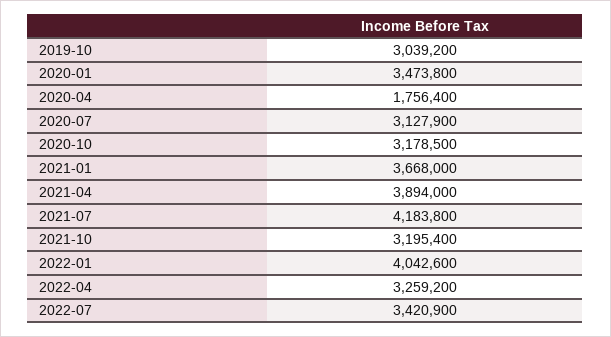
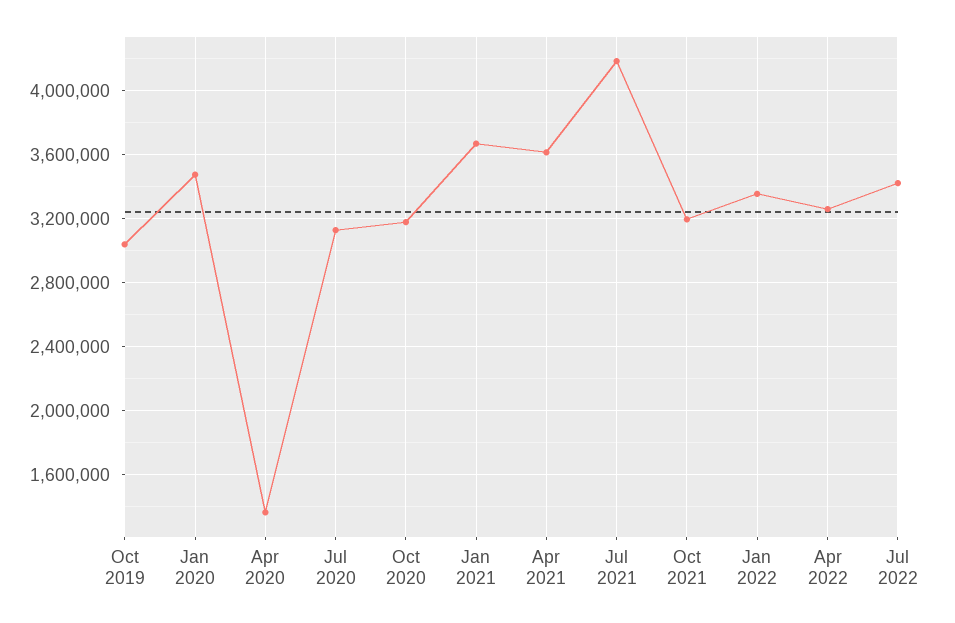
2020-04: 1756400 -> 1350000
2021-04: 3894000 -> 3600000
2022-01: 4042600 -> 3350000

